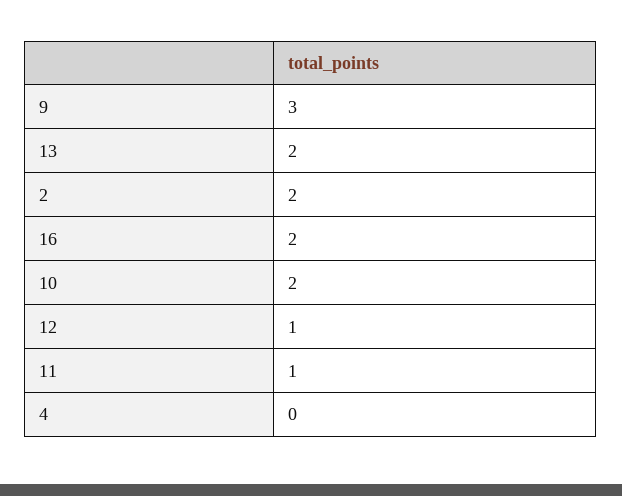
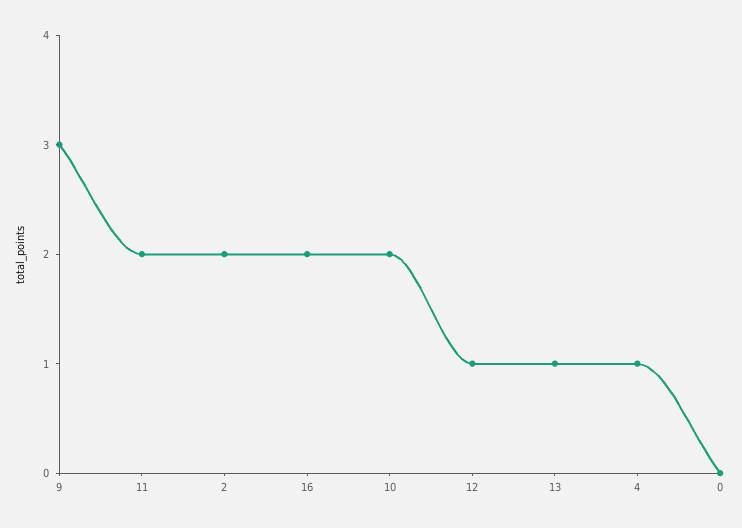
13: 2 -> 1
11: 1 -> 2
4: 0 -> 1
0: none -> 0

